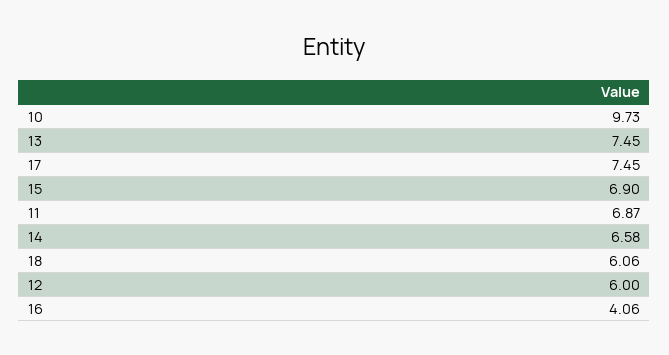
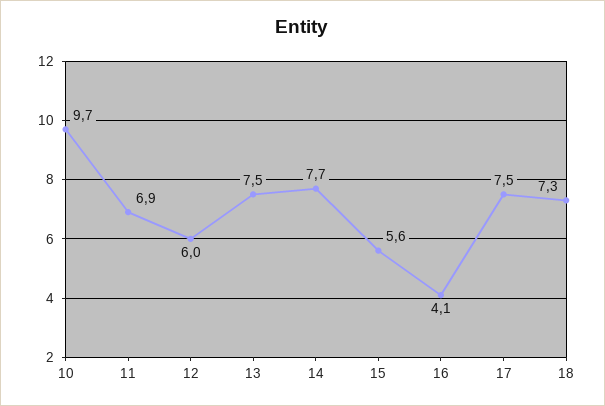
15: 6.9 -> 5.6
14: 6.58 -> 7.7
18: 6.06 -> 7.3

